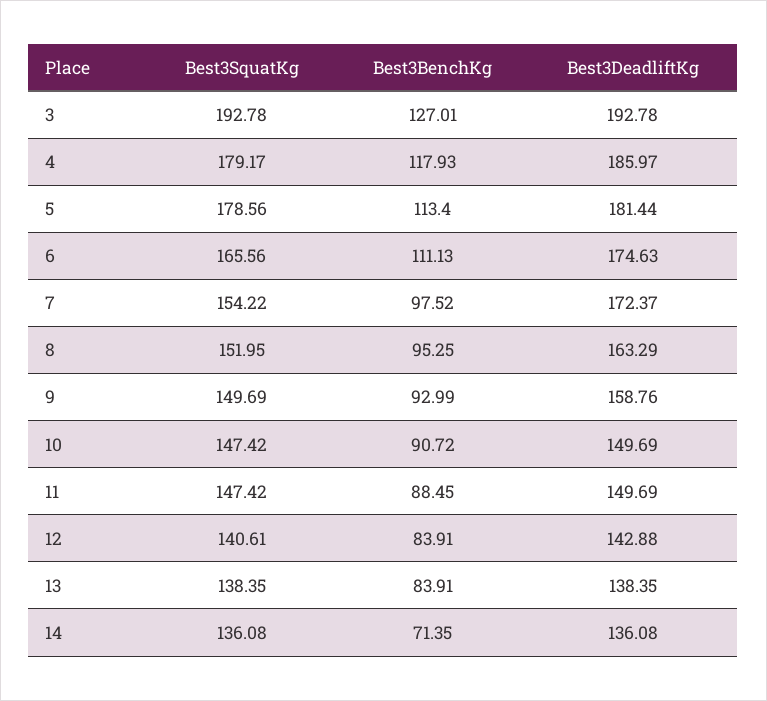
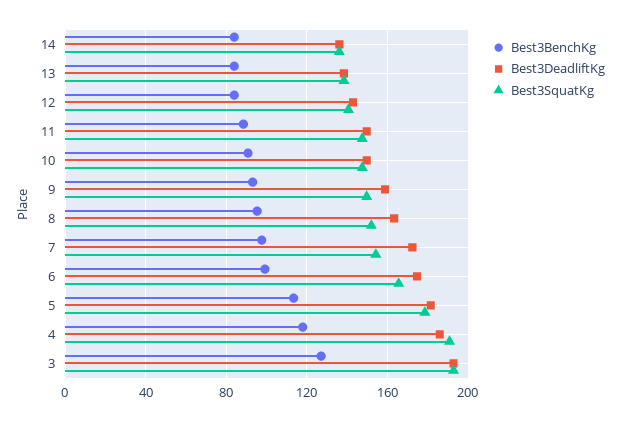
Best3SquatKg, 4: 179.17 -> 190
Best3BenchKg, 6: 111.13 -> 100
Best3BenchKg, 14: 71.35 -> 85

